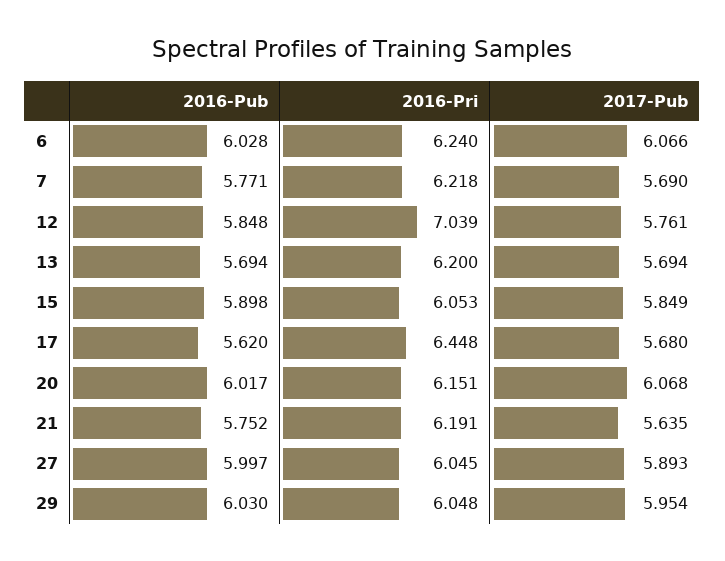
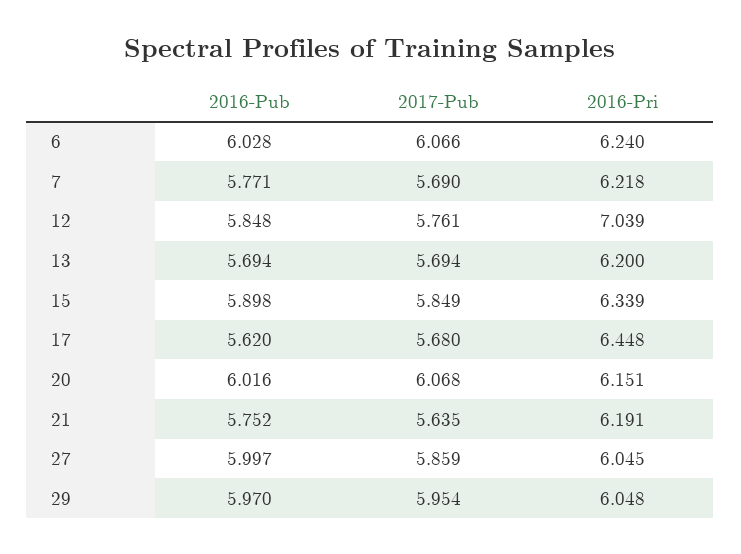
2016-Pri, 15: 6.053 -> 6.339
2016-Pub, 20: 6.017 -> 6.016
2017-Pub, 27: 5.893 -> 5.859
2016-Pub, 29: 6.03 -> 5.97

